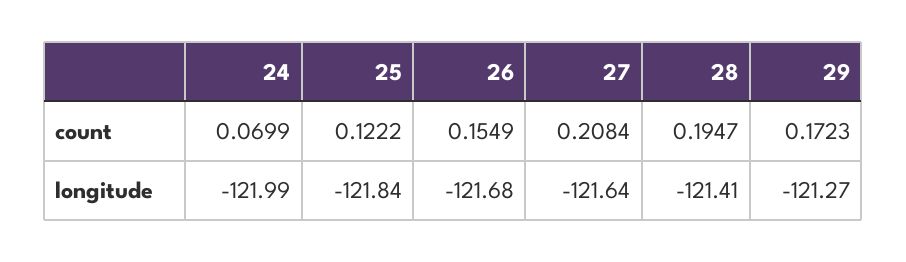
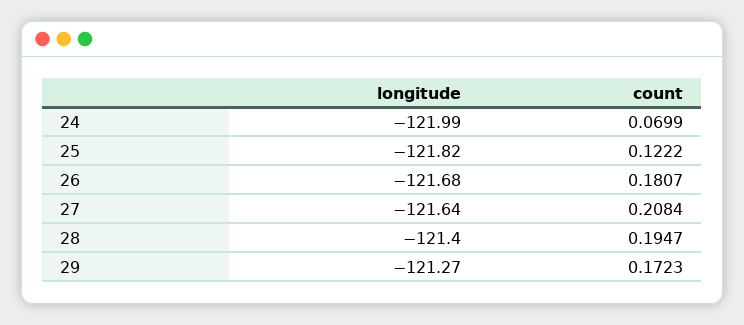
26, count: 0.1549 -> 0.1807
25, longitude: -121.84 -> -121.82
28, longitude: -121.41 -> -121.4

